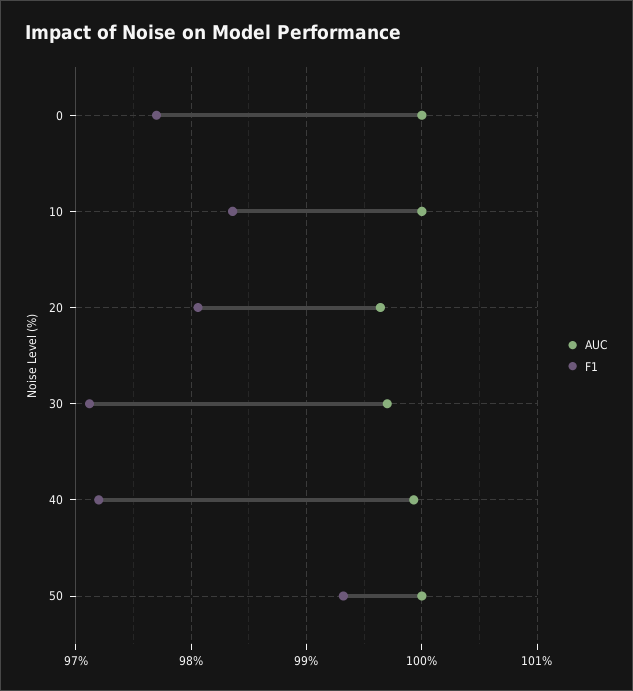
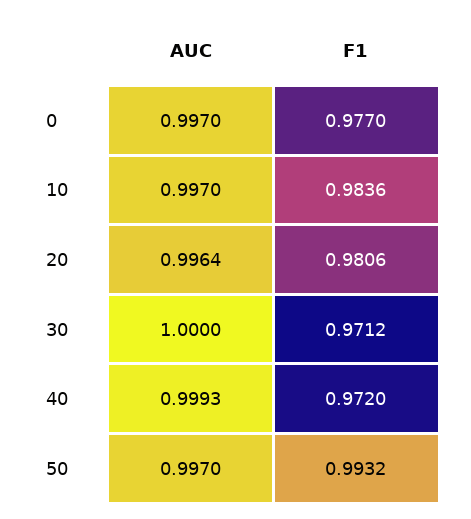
AUC, 0: 1 -> 0.997
AUC, 10: 1 -> 0.997
AUC, 30: 0.997 -> 1
AUC, 50: 1 -> 0.997

